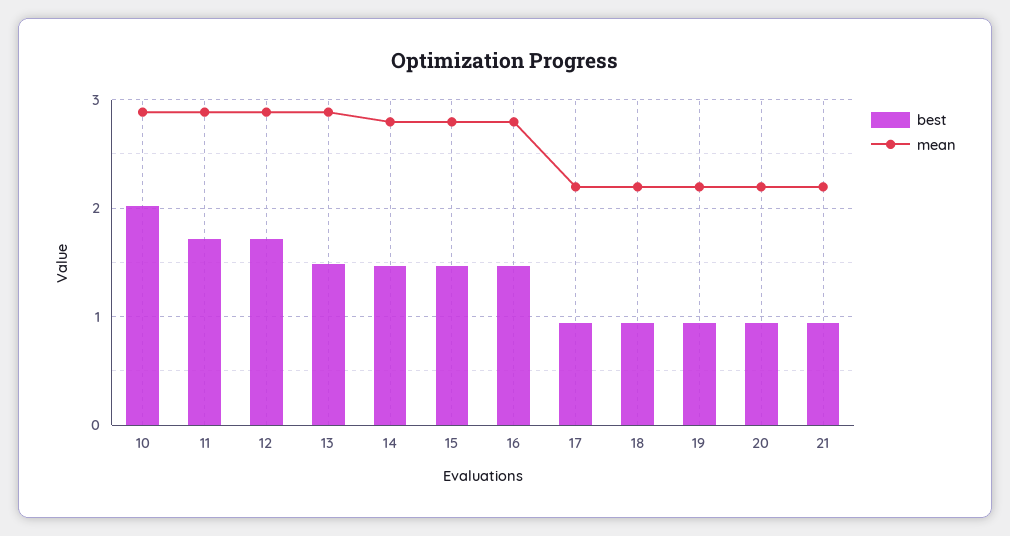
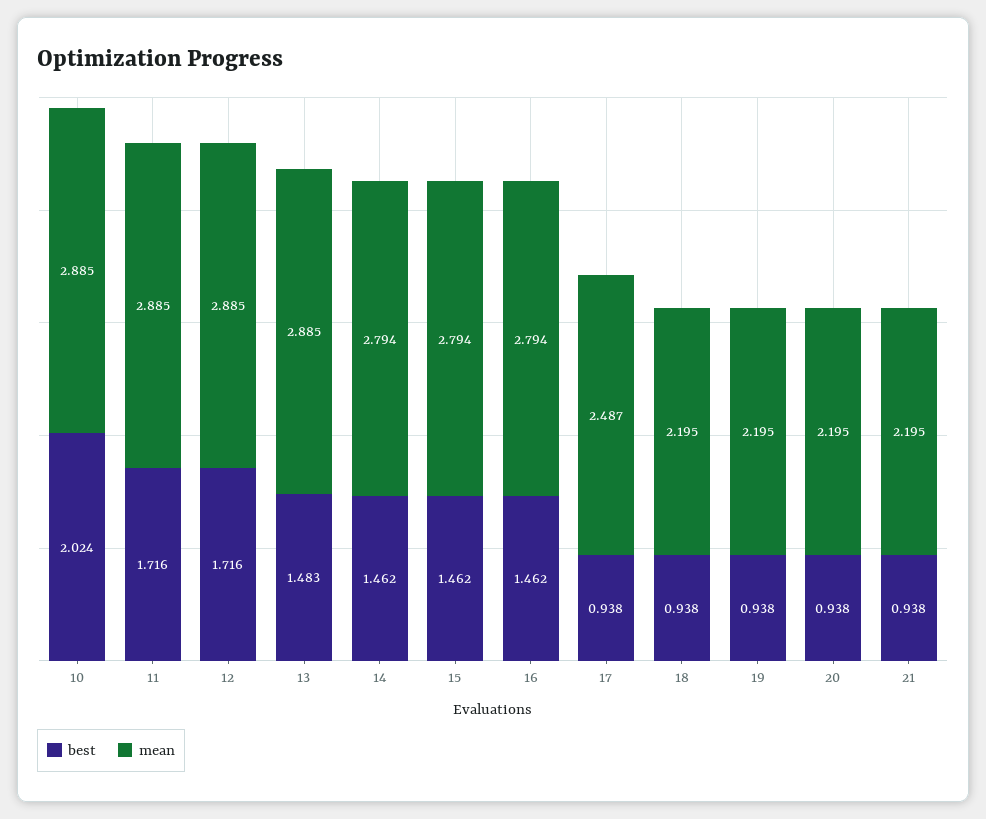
mean, 17: 2.2 -> 2.487

